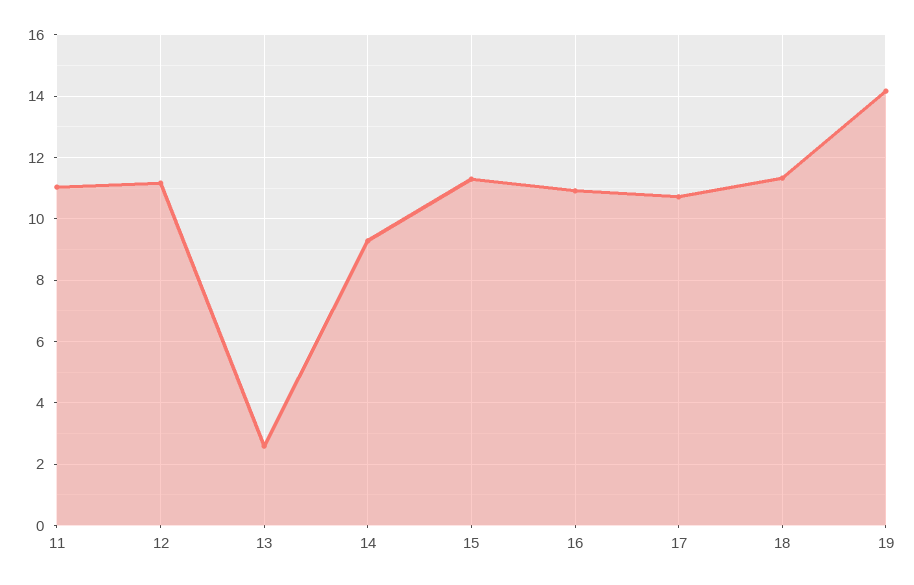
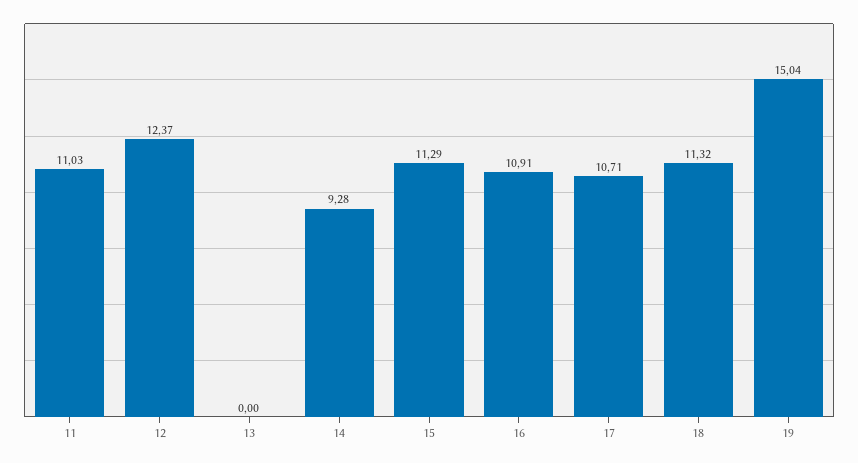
12: 11.2 -> 12.37
13: 2.6 -> 0
19: 14.2 -> 15.04

